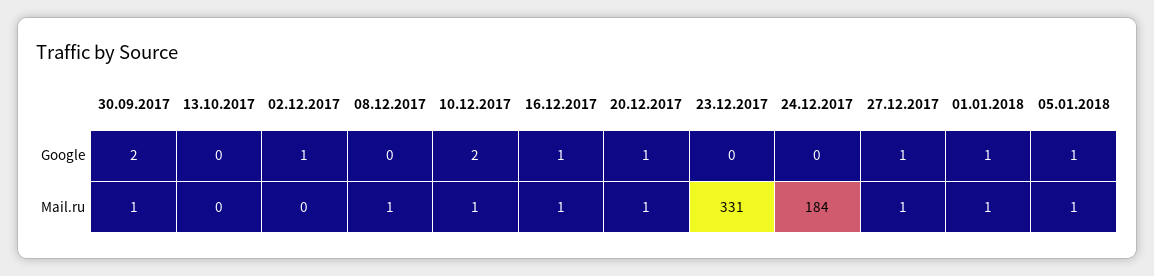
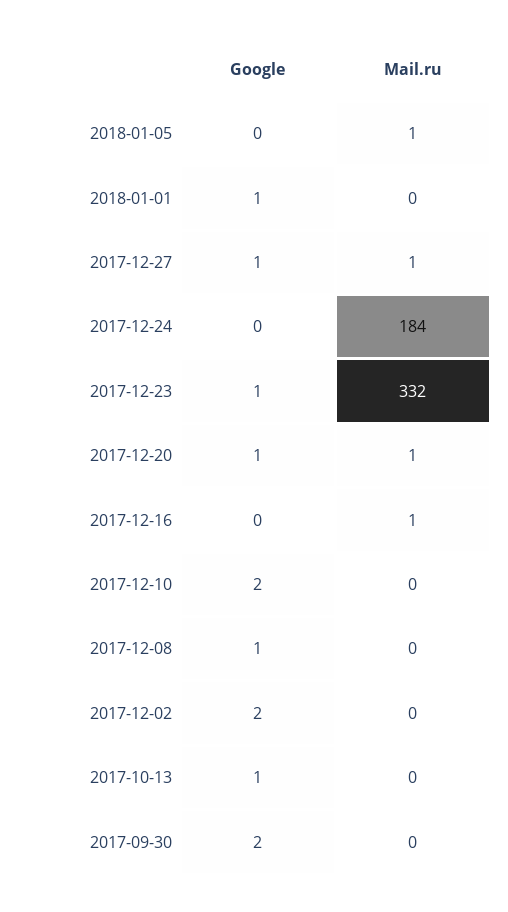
13.10.2017, Google: 0 -> 1
02.12.2017, Google: 1 -> 2
08.12.2017, Google: 0 -> 1
16.12.2017, Google: 1 -> 0
23.12.2017, Google: 0 -> 1
05.01.2018, Google: 1 -> 0
30.09.2017, Mail.ru: 1 -> 0
08.12.2017, Mail.ru: 1 -> 0
10.12.2017, Mail.ru: 1 -> 0
23.12.2017, Mail.ru: 331 -> 332
01.01.2018, Mail.ru: 1 -> 0

